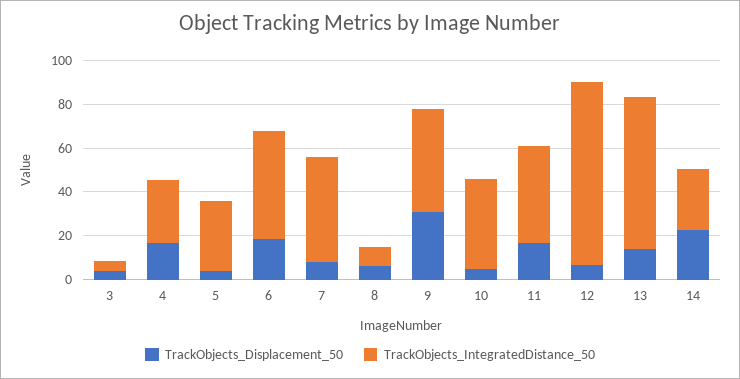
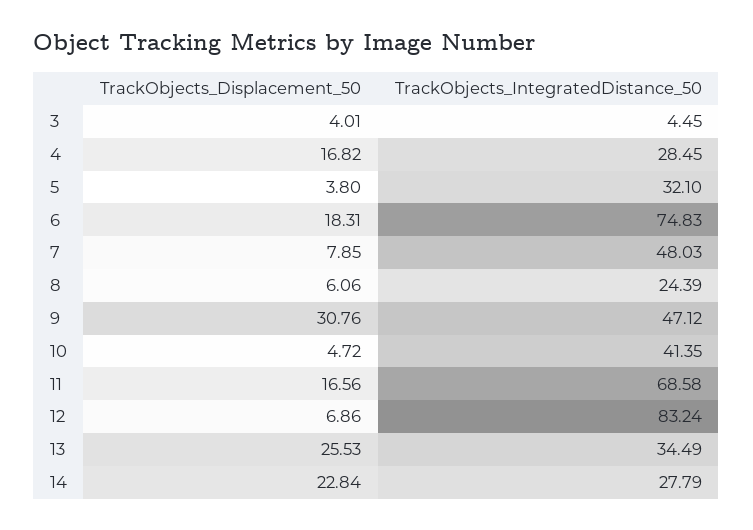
TrackObjects_IntegratedDistance_50, 6: 50 -> 74.83
TrackObjects_IntegratedDistance_50, 8: 10 -> 24.39
TrackObjects_IntegratedDistance_50, 11: 45 -> 68.58
TrackObjects_Displacement_50, 13: 15 -> 25.53
TrackObjects_IntegratedDistance_50, 13: 70 -> 34.49

